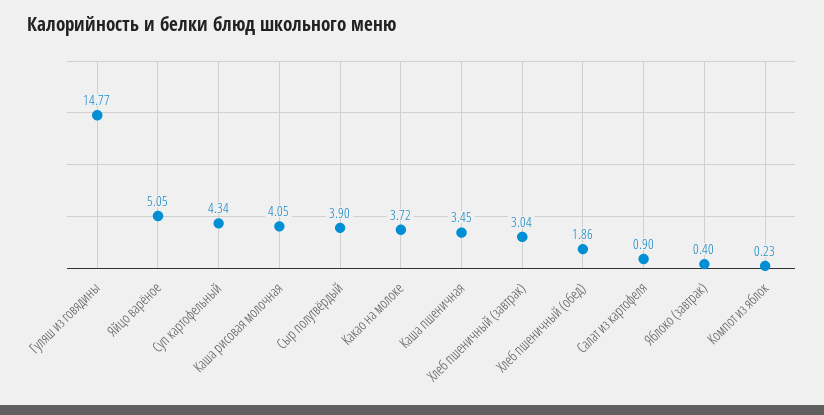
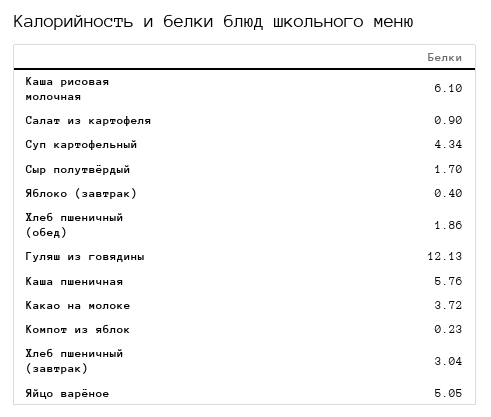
Гуляш из говядины: 14.77 -> 12.13
Каша рисовая молочная: 4.05 -> 6.1
Сыр полутвёрдый: 3.9 -> 1.7
Каша пшеничная: 3.45 -> 5.76

